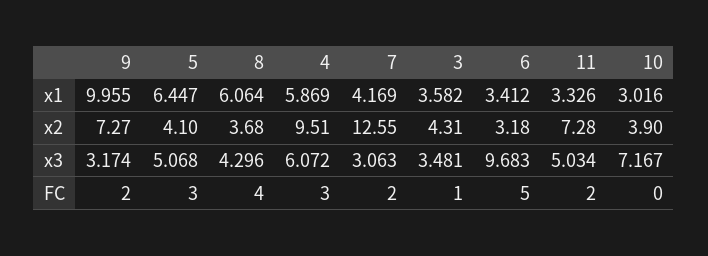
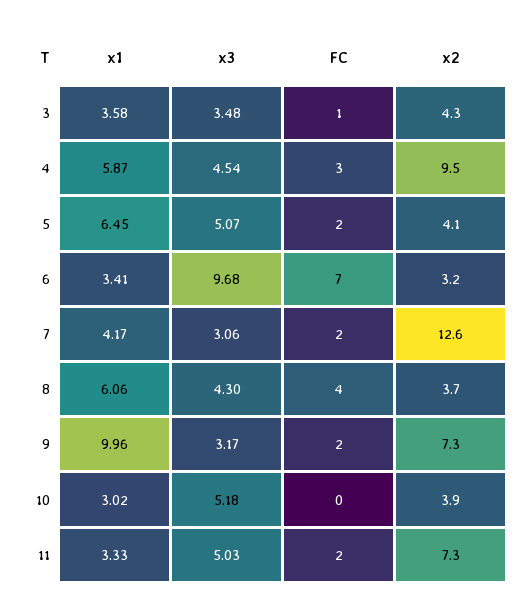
4, x3: 6.072 -> 4.54
10, x3: 7.167 -> 5.18
5, FC: 3 -> 2
6, FC: 5 -> 7

